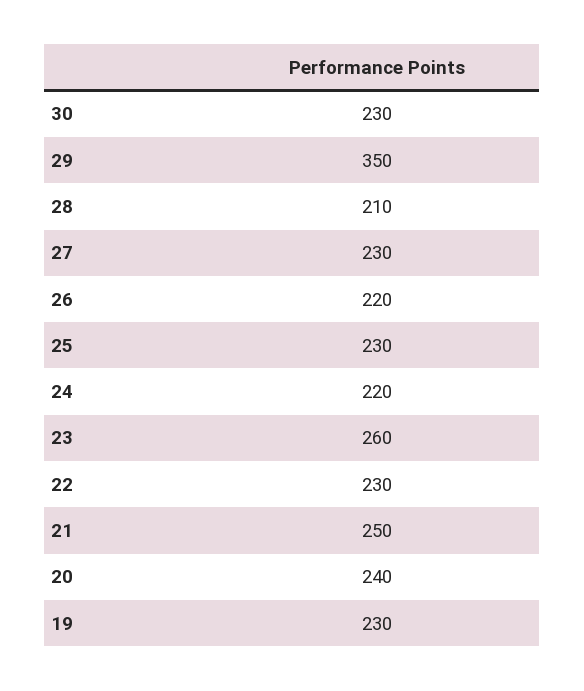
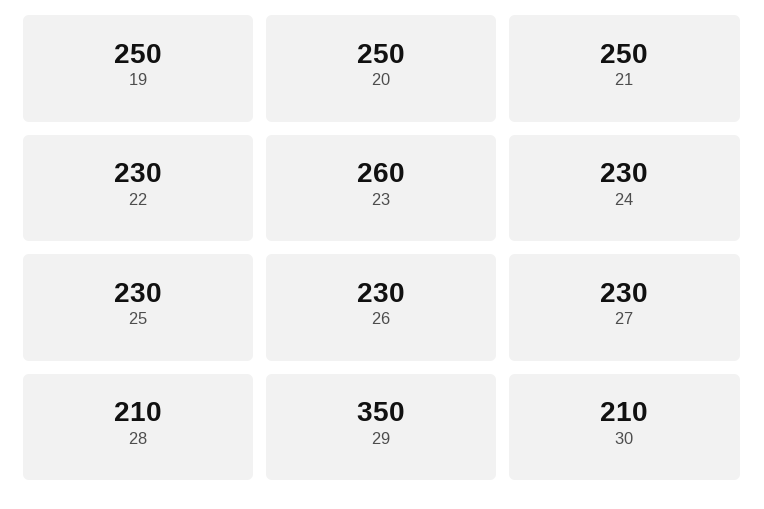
30: 230 -> 210
26: 220 -> 230
24: 220 -> 230
20: 240 -> 250
19: 230 -> 250

